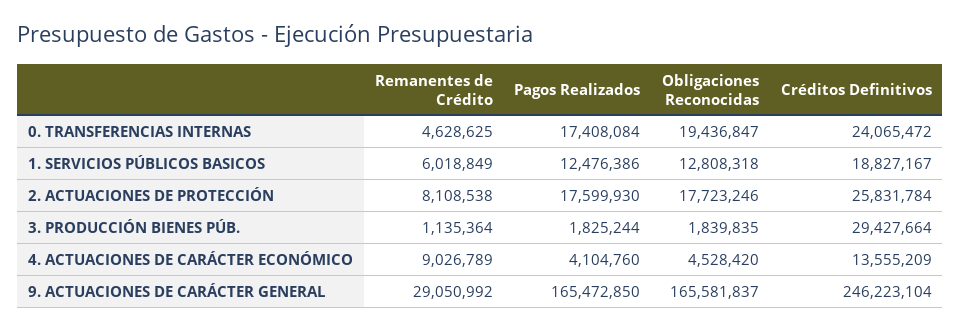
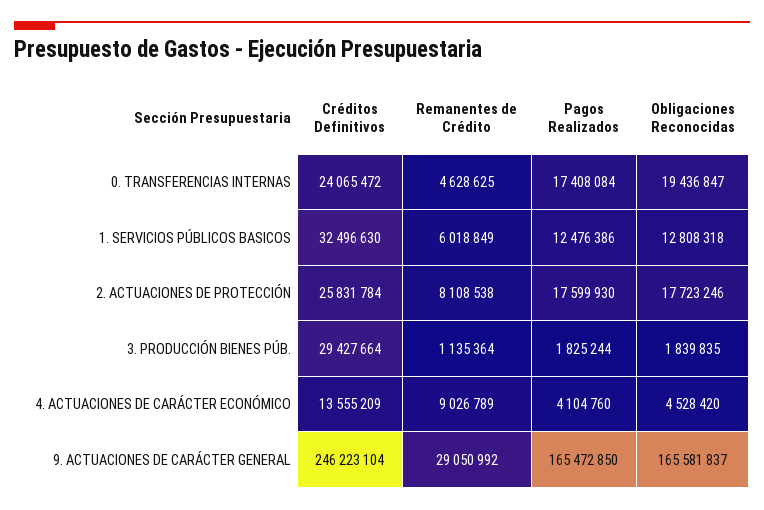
Créditos Definitivos, 1. SERVICIOS PÚBLICOS BASICOS: 18827167 -> 32496630

